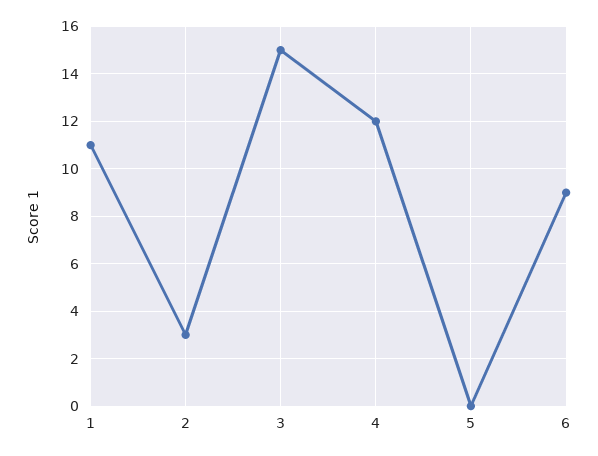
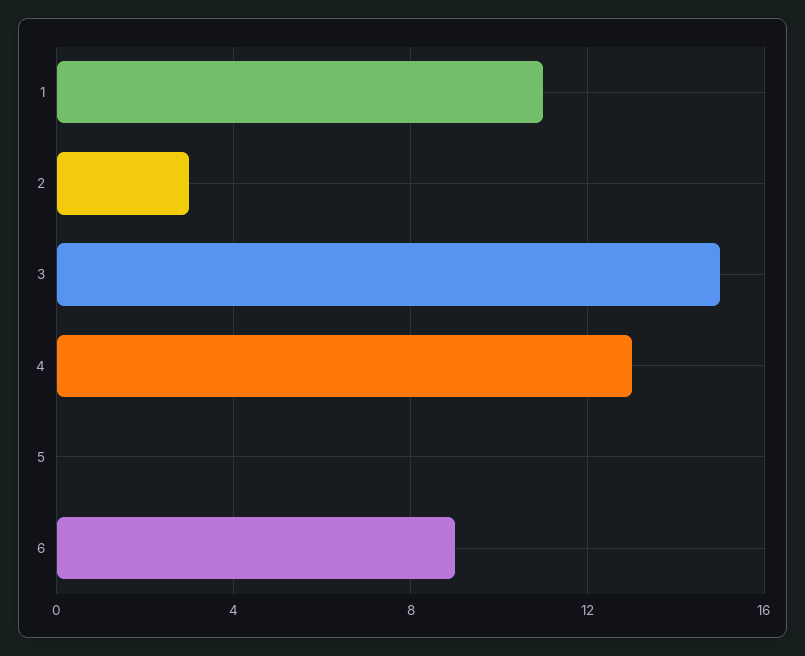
4: 12 -> 13

